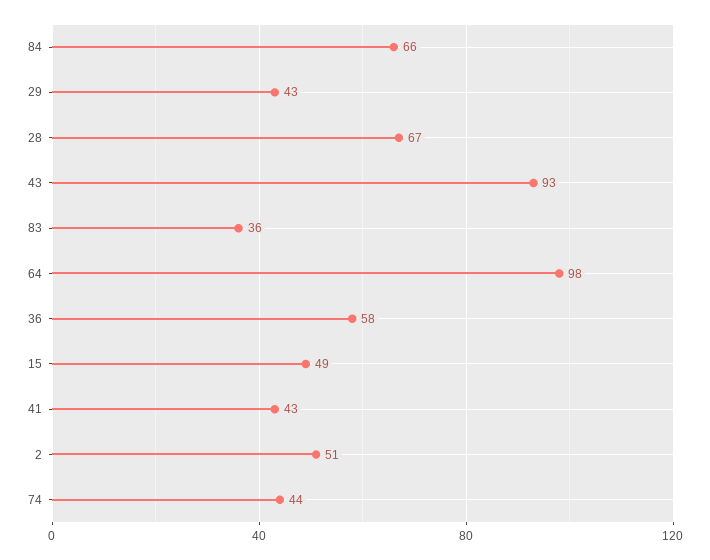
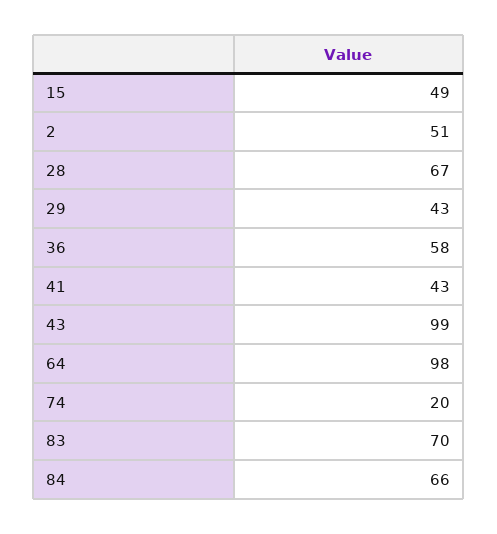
43: 93 -> 99
83: 36 -> 70
74: 44 -> 20

